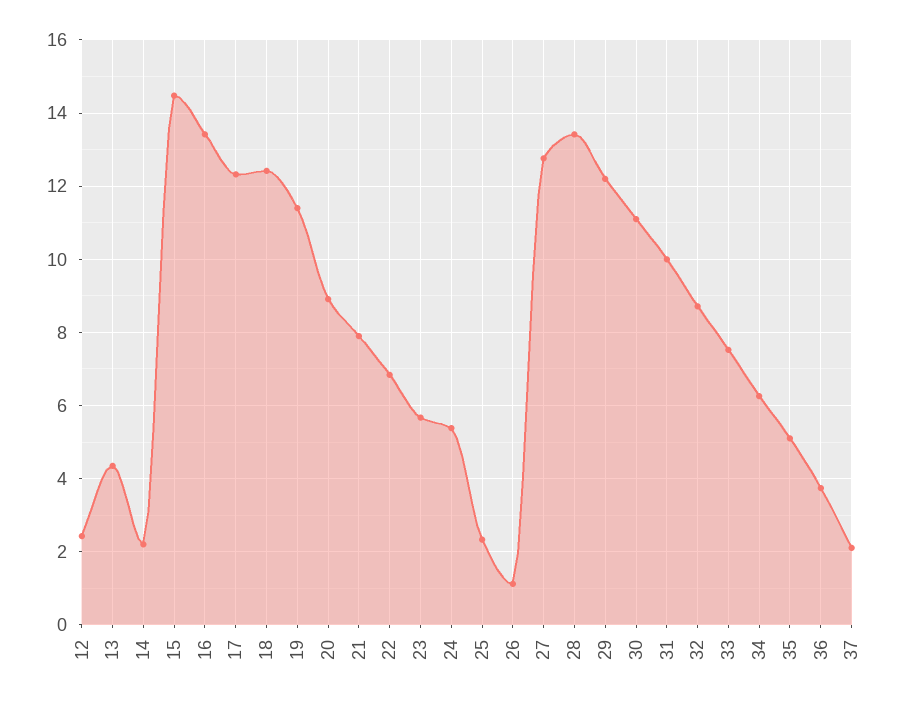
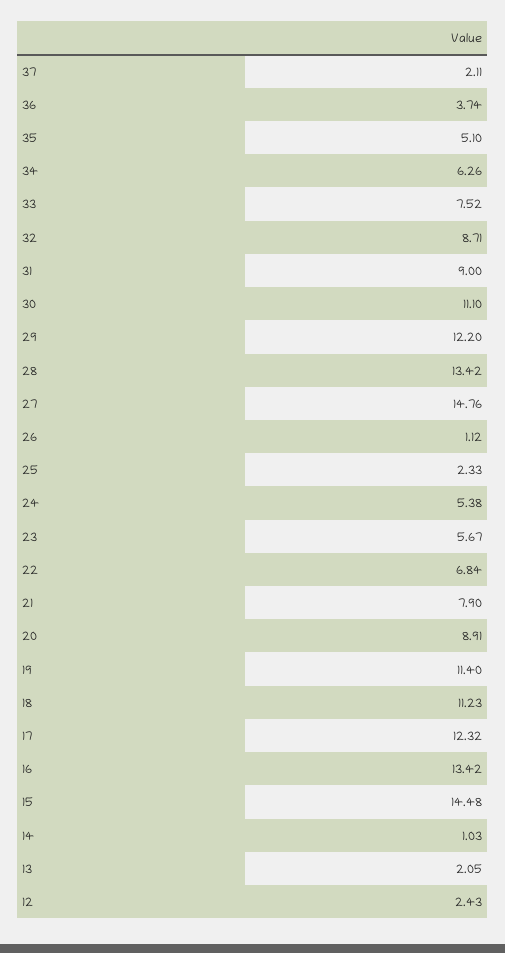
13: 4.4 -> 2.05
14: 2.2 -> 1.03
18: 12.4 -> 11.23
27: 12.8 -> 14.76
31: 10 -> 9

